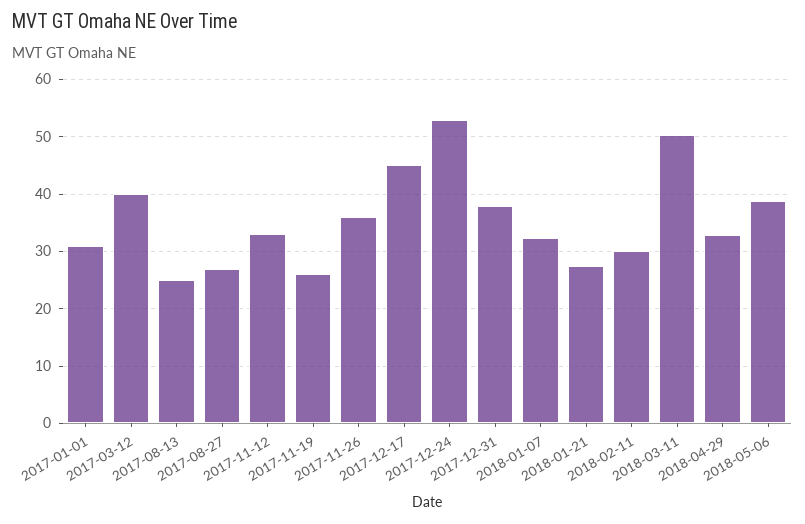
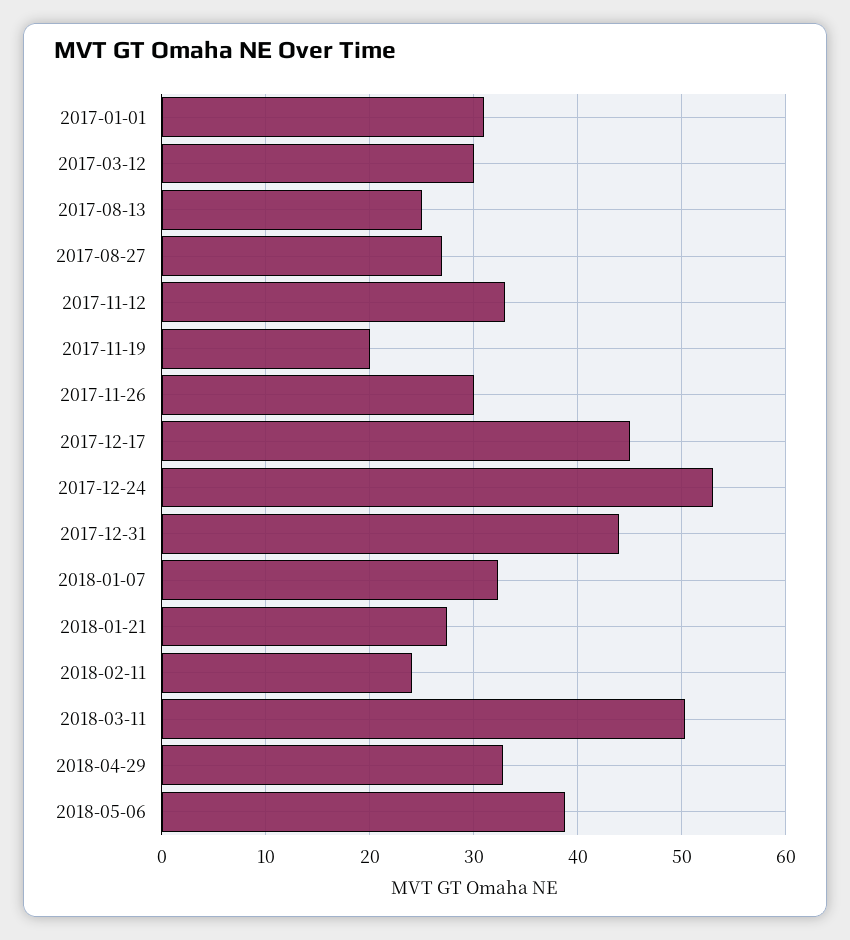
2017-03-12: 40 -> 30
2017-11-19: 26 -> 20
2017-11-26: 36 -> 30
2017-12-31: 38 -> 44
2018-02-11: 30 -> 24

